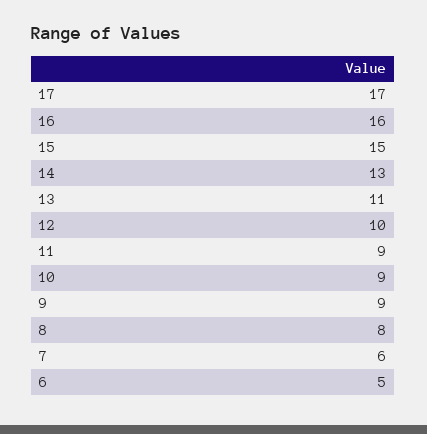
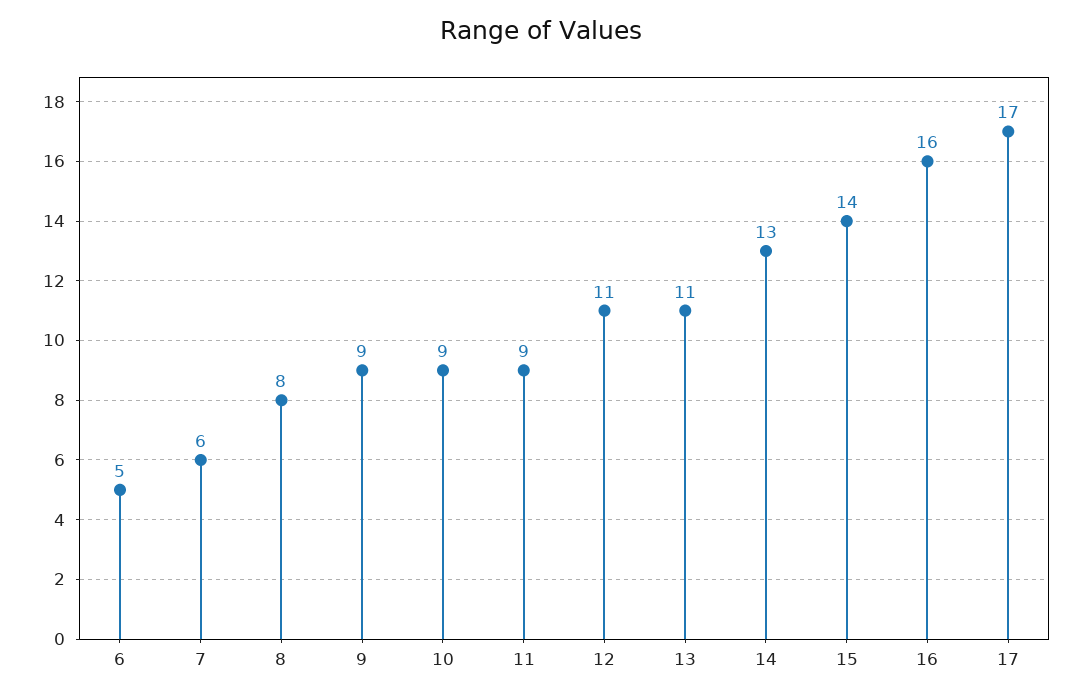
15: 15 -> 14
12: 10 -> 11

